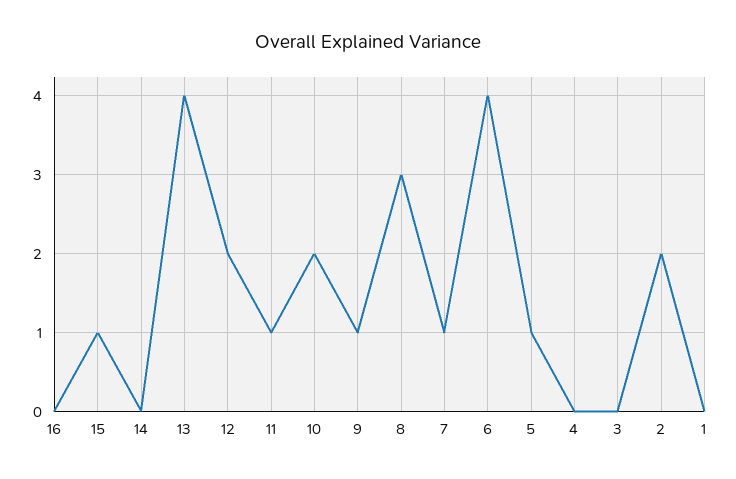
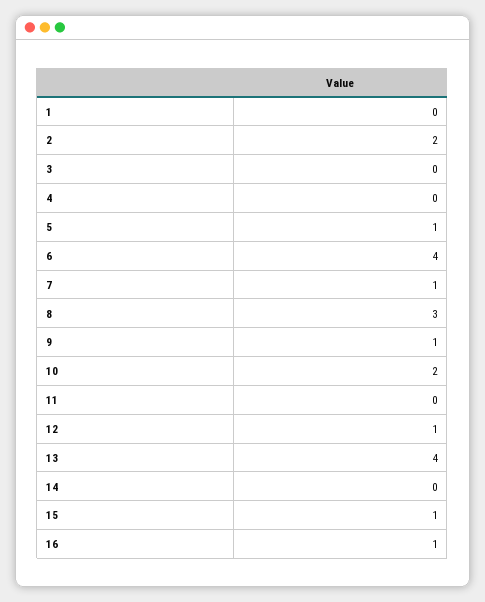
16: 0 -> 1
12: 2 -> 1
11: 1 -> 0

